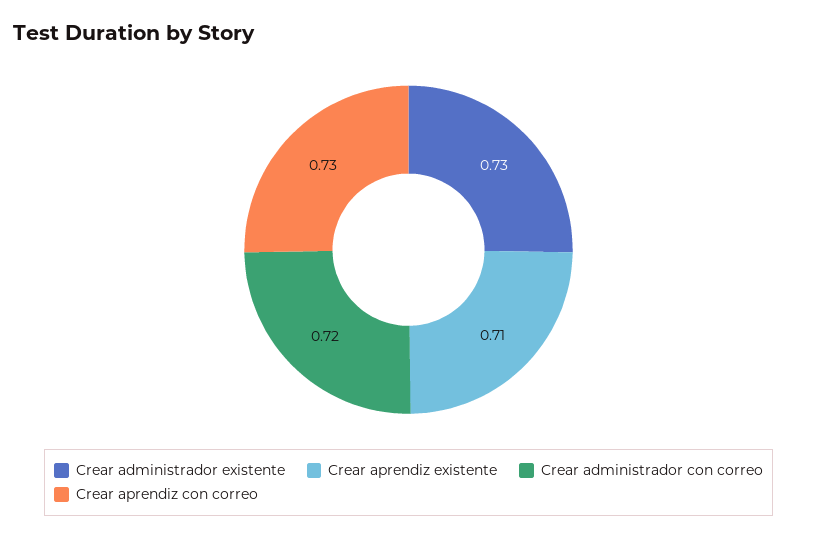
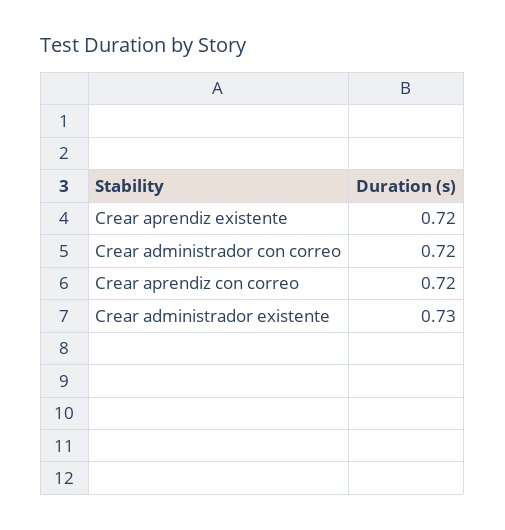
Crear aprendiz existente: 0.71 -> 0.72
Crear aprendiz con correo: 0.73 -> 0.72

